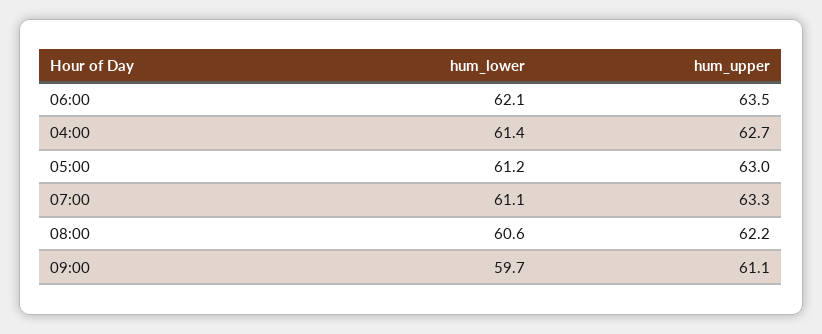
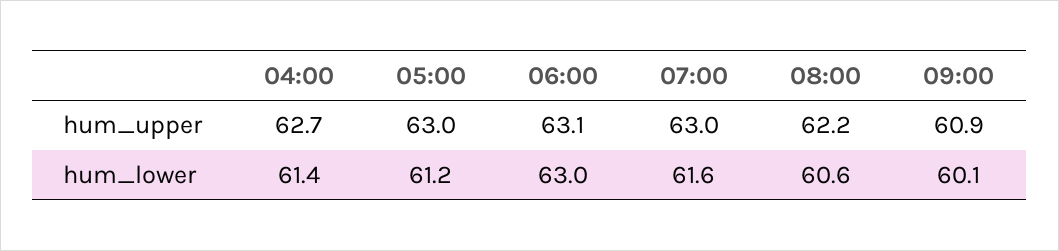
hum_lower, 06:00: 62.1 -> 63
hum_upper, 06:00: 63.5 -> 63.1
hum_lower, 07:00: 61.1 -> 61.6
hum_upper, 07:00: 63.3 -> 63
hum_lower, 09:00: 59.7 -> 60.1
hum_upper, 09:00: 61.1 -> 60.9

